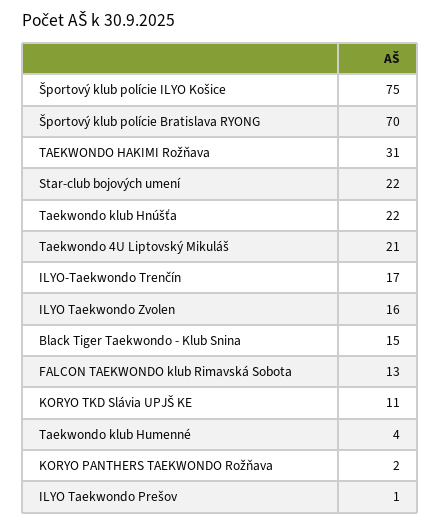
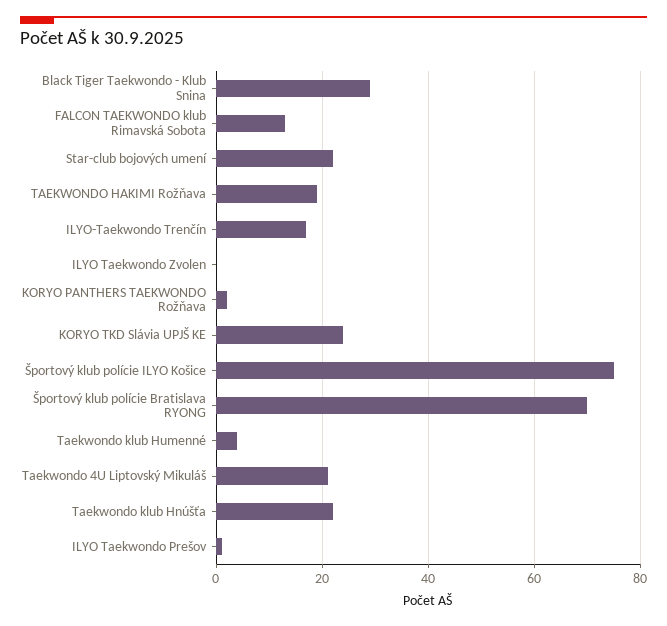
TAEKWONDO HAKIMI Rožňava: 31 -> 20
ILYO Taekwondo Zvolen: 16 -> 0
Black Tiger Taekwondo - Klub Snina: 15 -> 30
KORYO TKD Slávia UPJŠ KE: 11 -> 25

